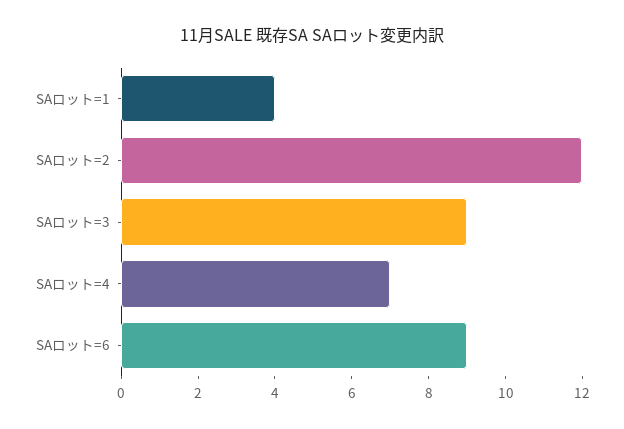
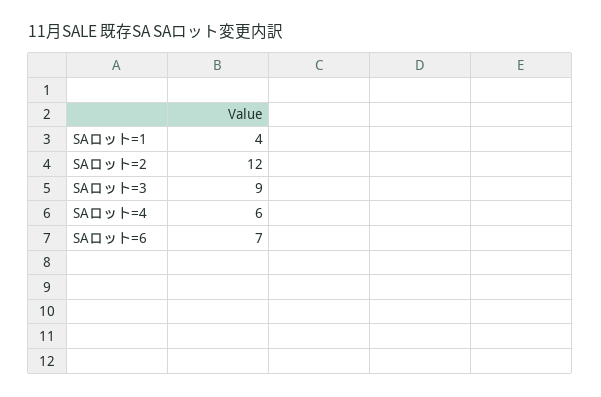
SAロット=4: 7 -> 6
SAロット=6: 9 -> 7

